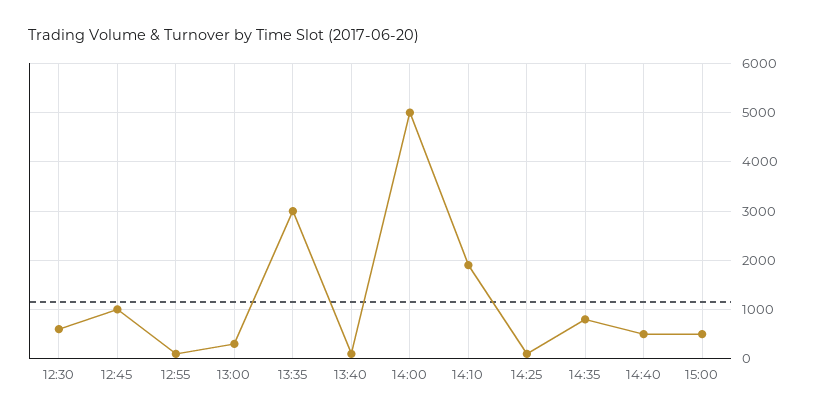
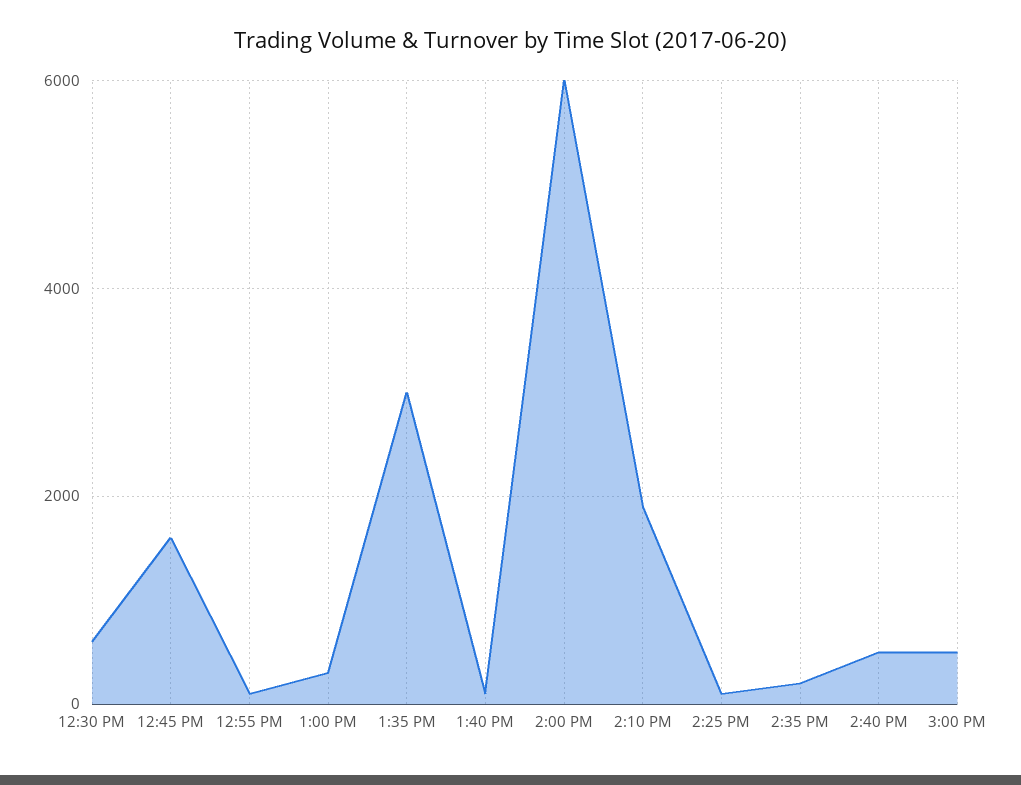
12:45: 1000 -> 1600
14:00: 5000 -> 6000
14:35: 800 -> 200

